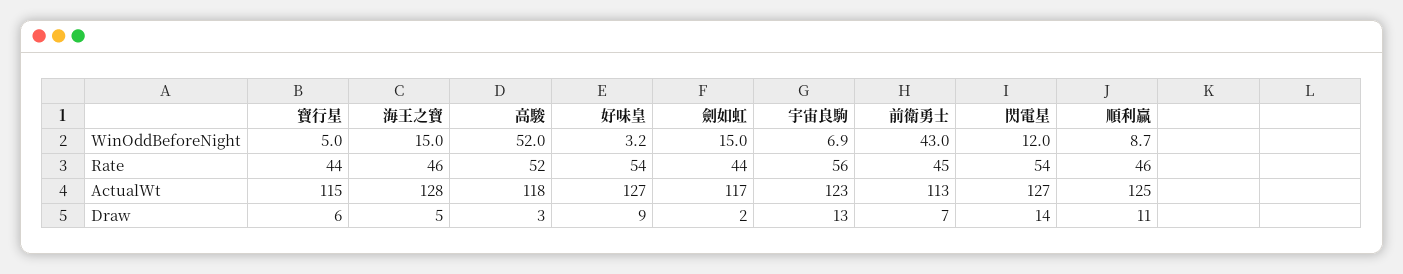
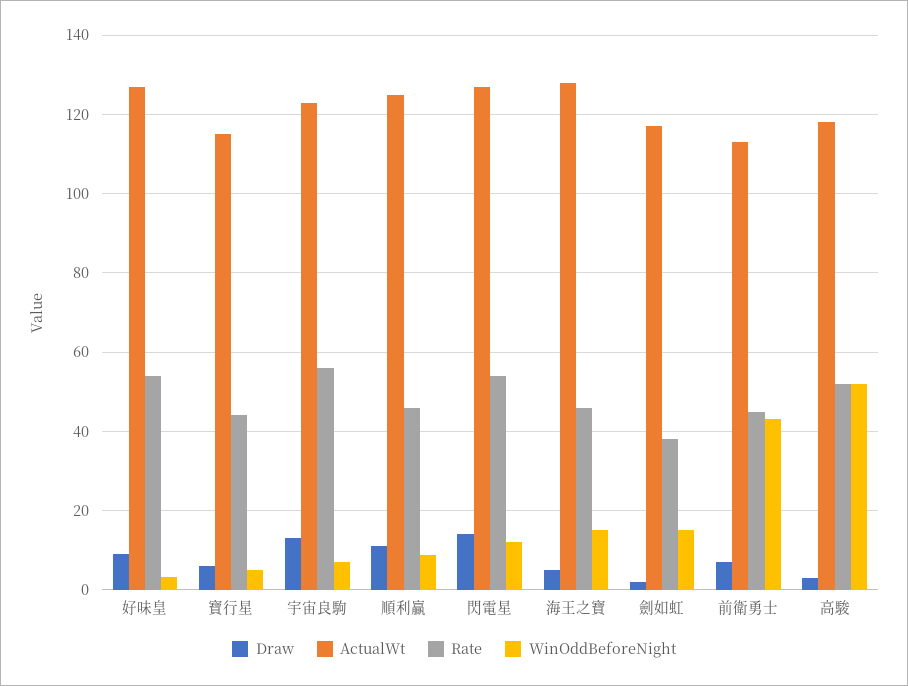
Rate, 劍如虹: 44 -> 38

